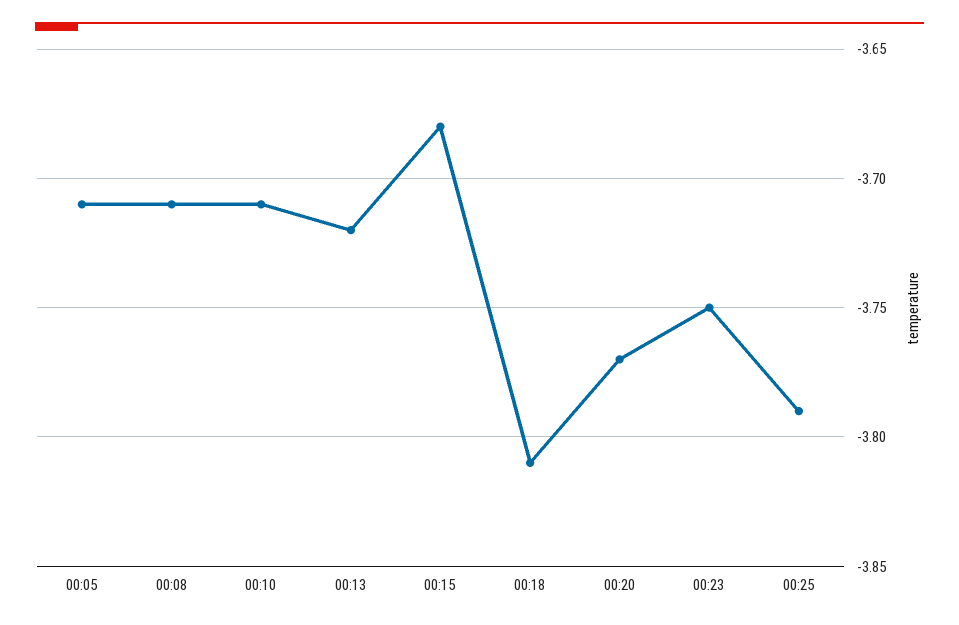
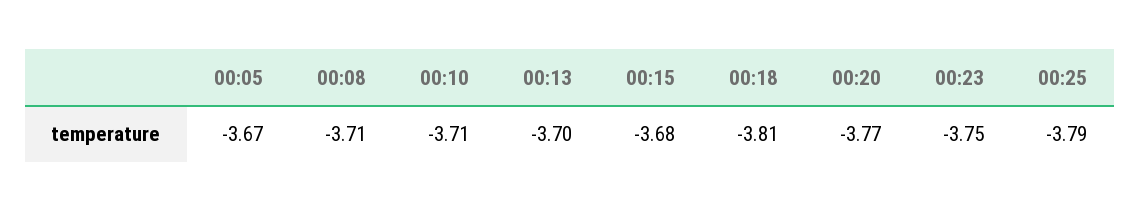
00:05: -3.71 -> -3.67
00:13: -3.72 -> -3.7

